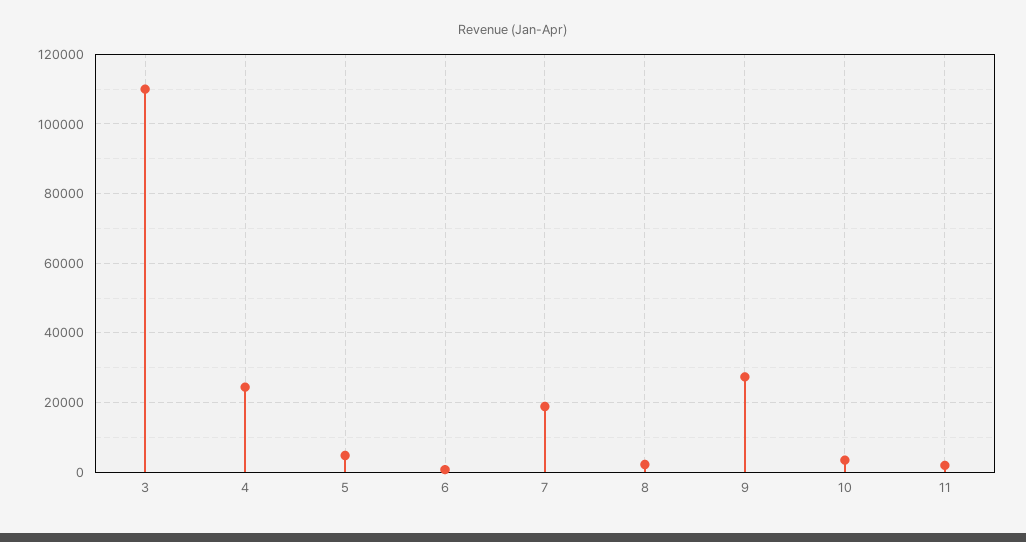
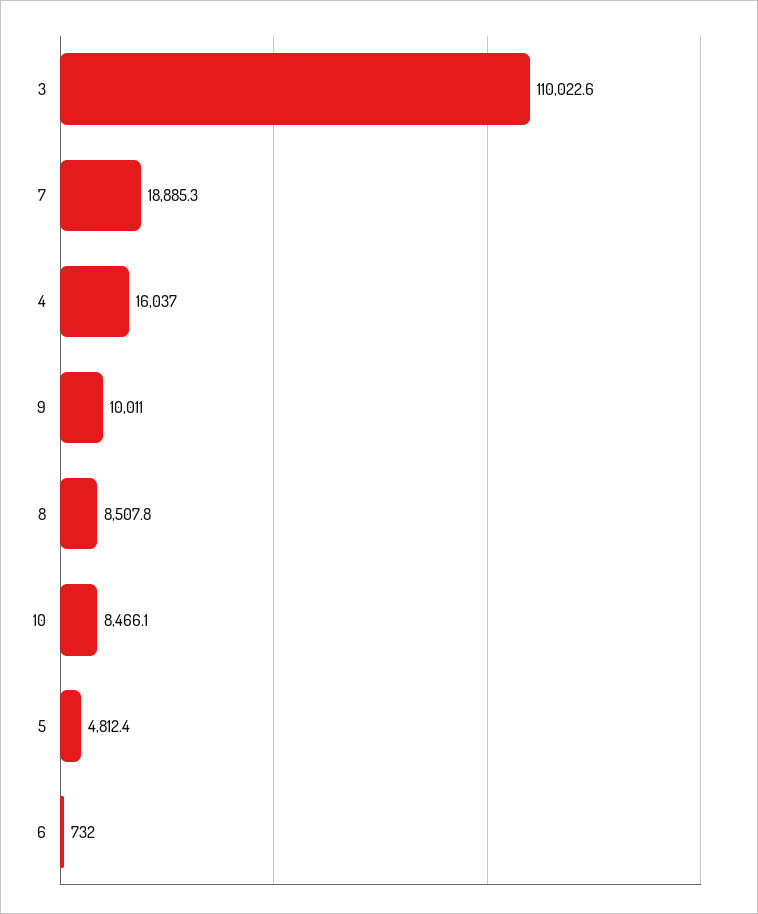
4: 24000 -> 16037
8: 2000 -> 8507.8
9: 28000 -> 10011
10: 4000 -> 8466.1
11: 2000 -> none

